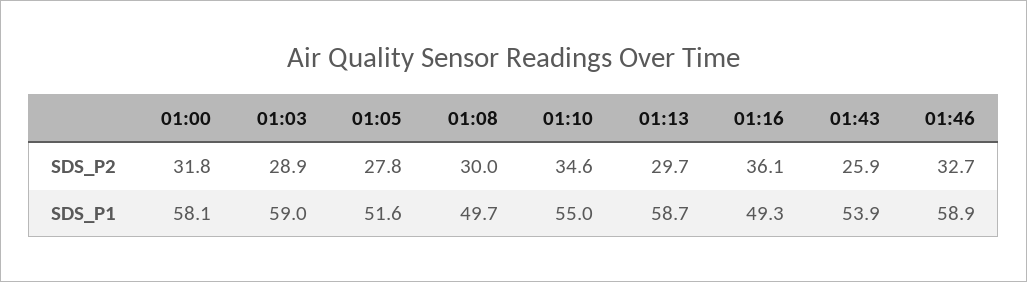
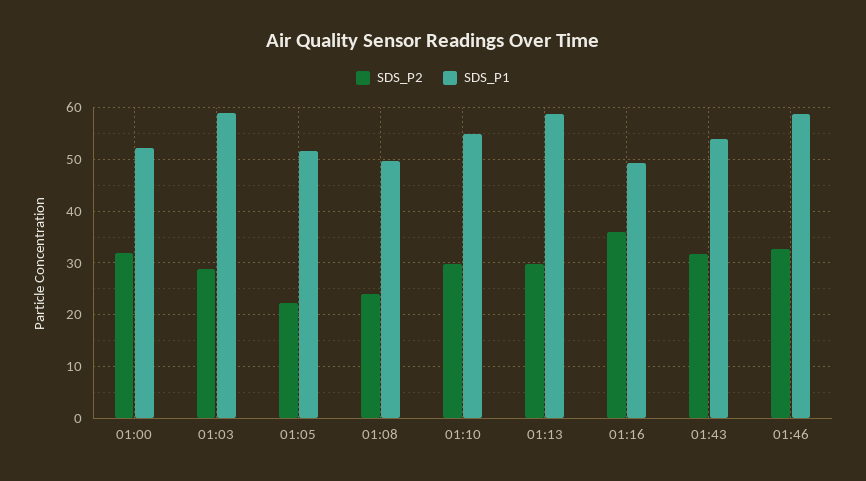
SDS_P2, 01:05: 27.8 -> 22
SDS_P2, 01:08: 30 -> 24
SDS_P2, 01:10: 34.6 -> 30
SDS_P2, 01:43: 25.9 -> 32
SDS_P1, 01:00: 58.1 -> 52

